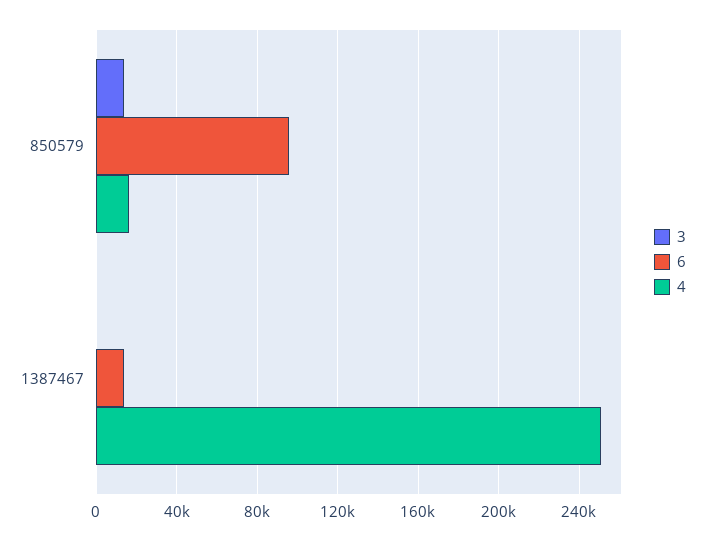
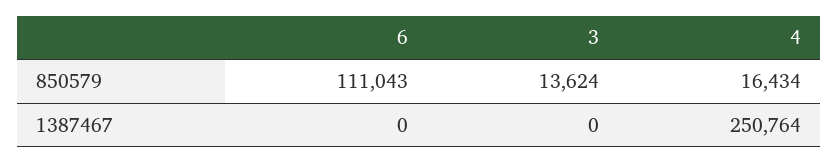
6, 850579: 95000 -> 111043
6, 1387467: 15000 -> 0

